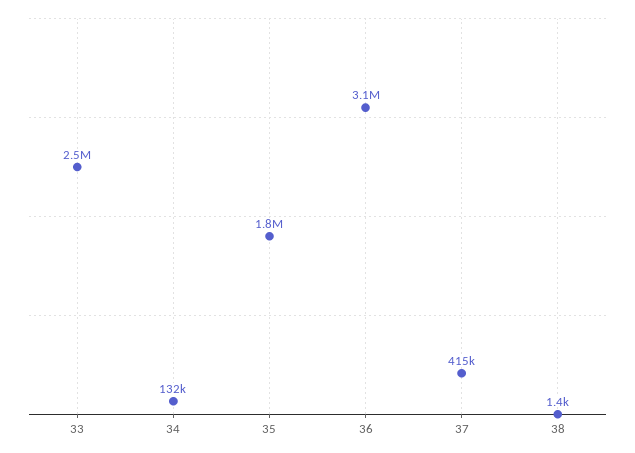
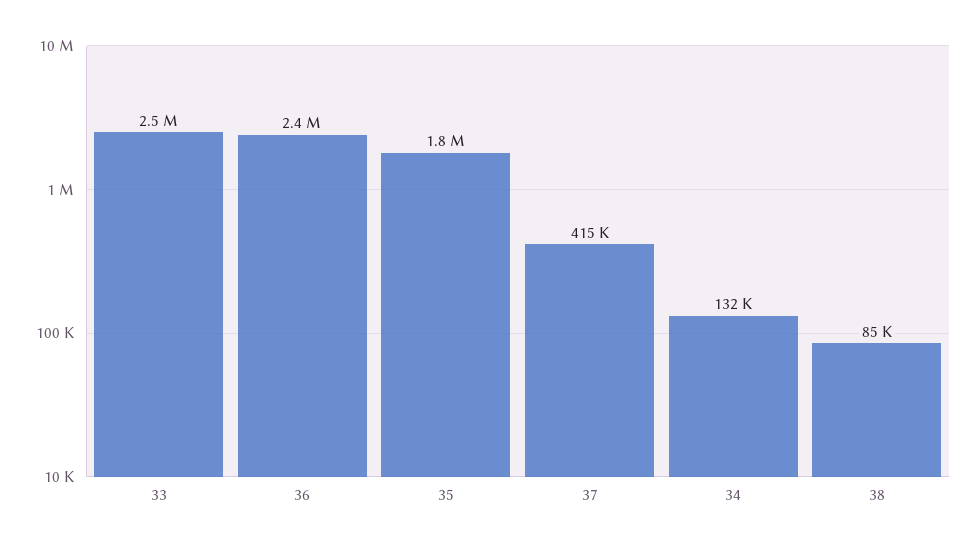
36: 3100000 -> 2400000
38: 1400 -> 85000

